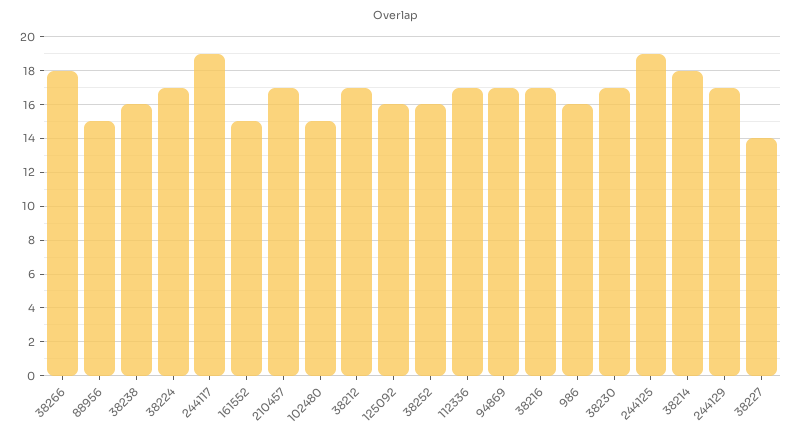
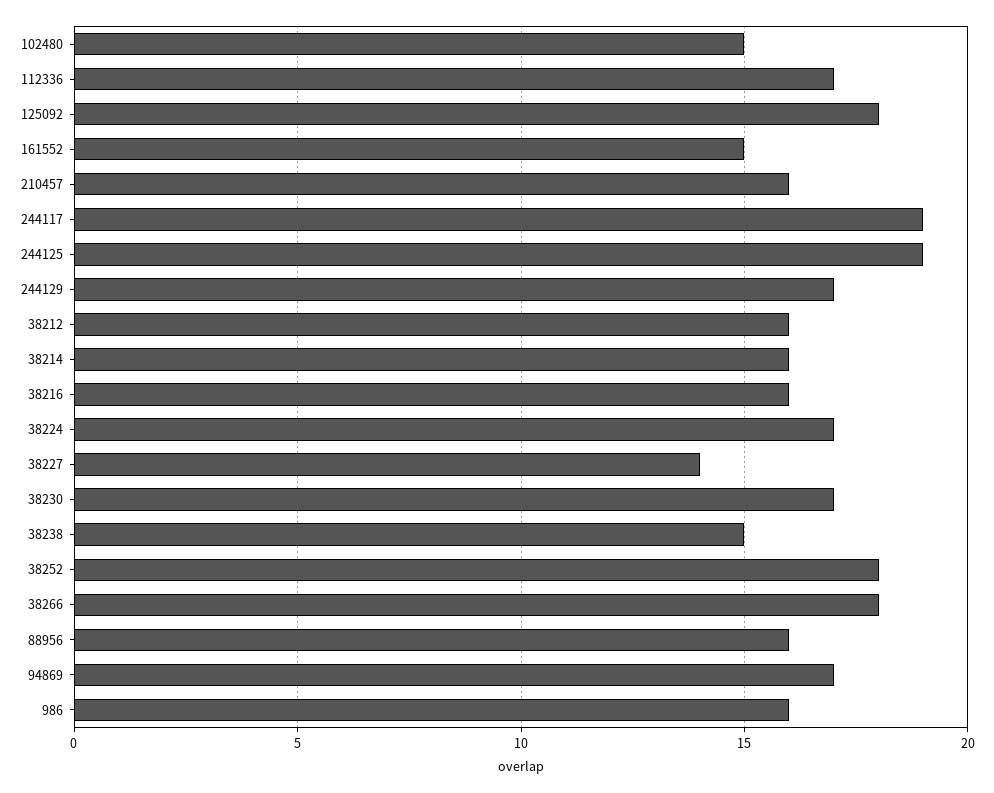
88956: 15 -> 16
38238: 16 -> 15
210457: 17 -> 16
38212: 17 -> 16
125092: 16 -> 18
38252: 16 -> 18
38216: 17 -> 16
38214: 18 -> 16

